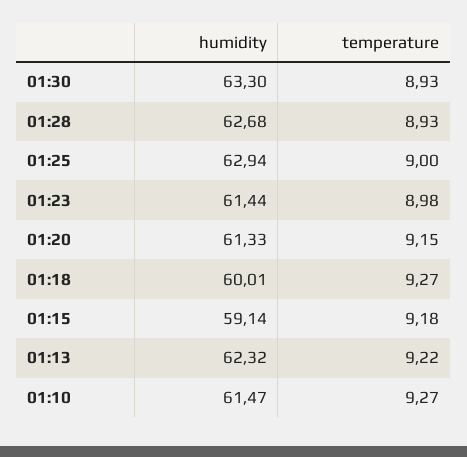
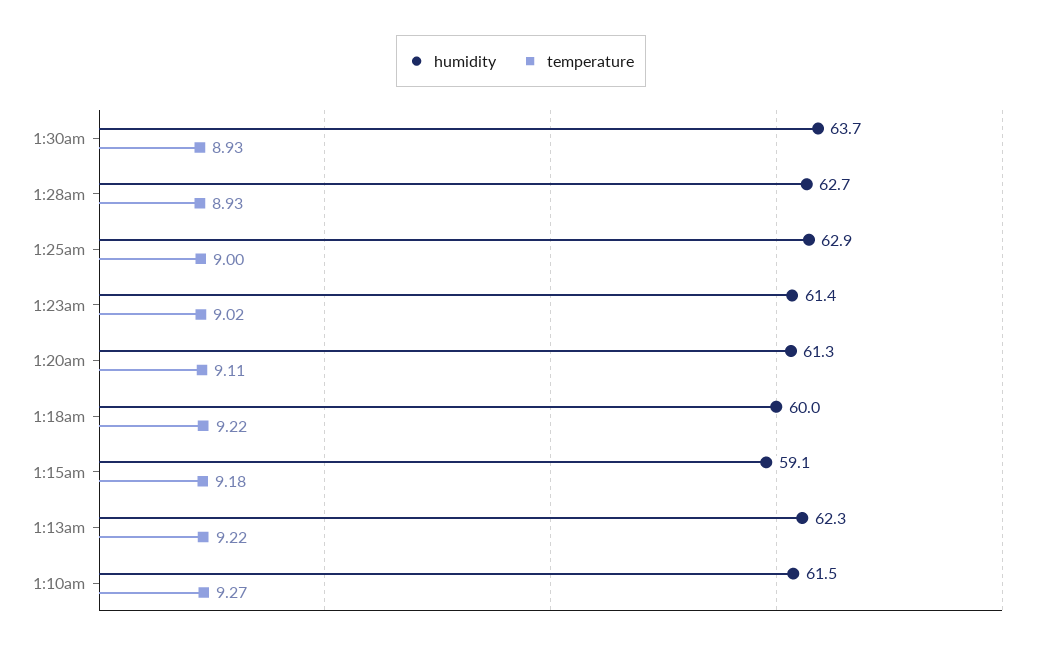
humidity, 01:30: 63.3 -> 63.7
temperature, 01:23: 8.98 -> 9.02
temperature, 01:20: 9.15 -> 9.11
temperature, 01:18: 9.27 -> 9.22

